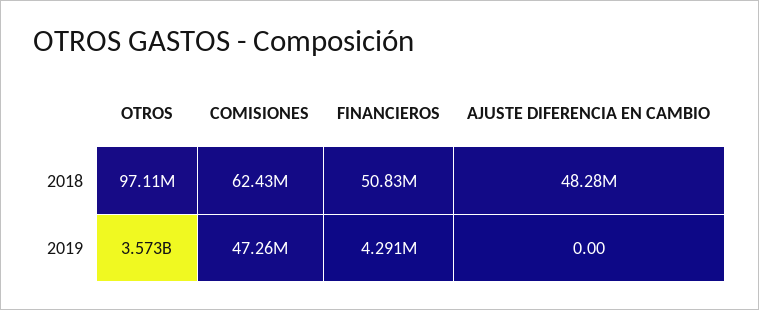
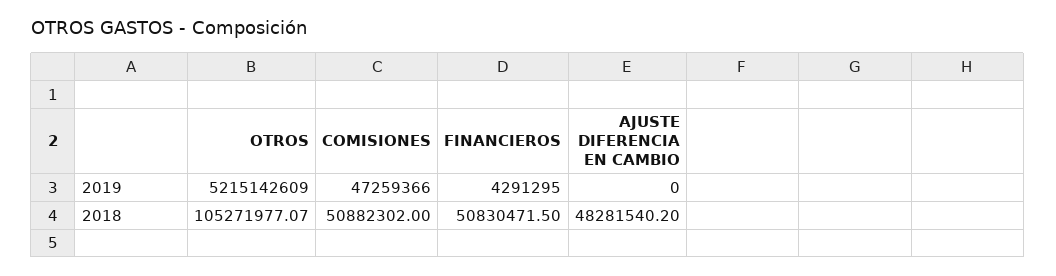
OTROS, 2018: 97110000 -> 105271977.07
COMISIONES, 2018: 62430000 -> 50882302
OTROS, 2019: 3573000000 -> 5215142609

